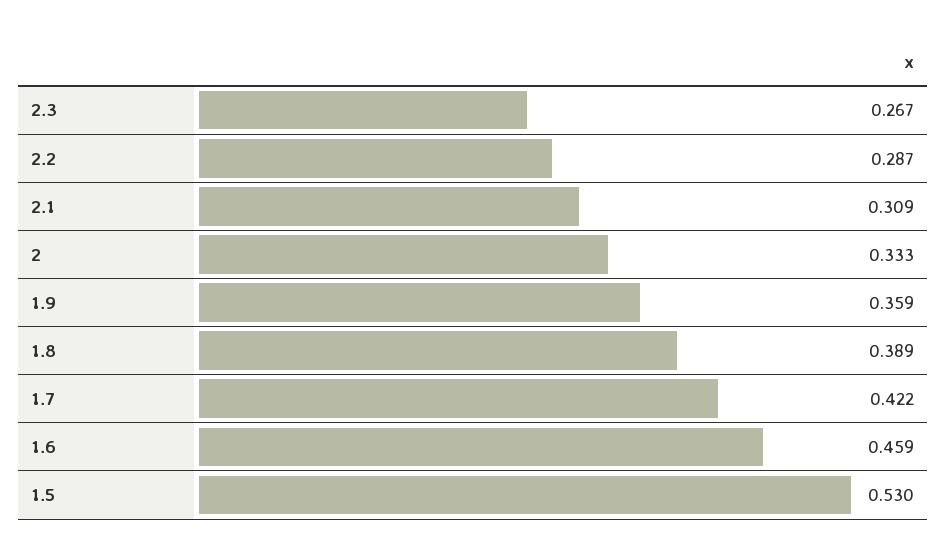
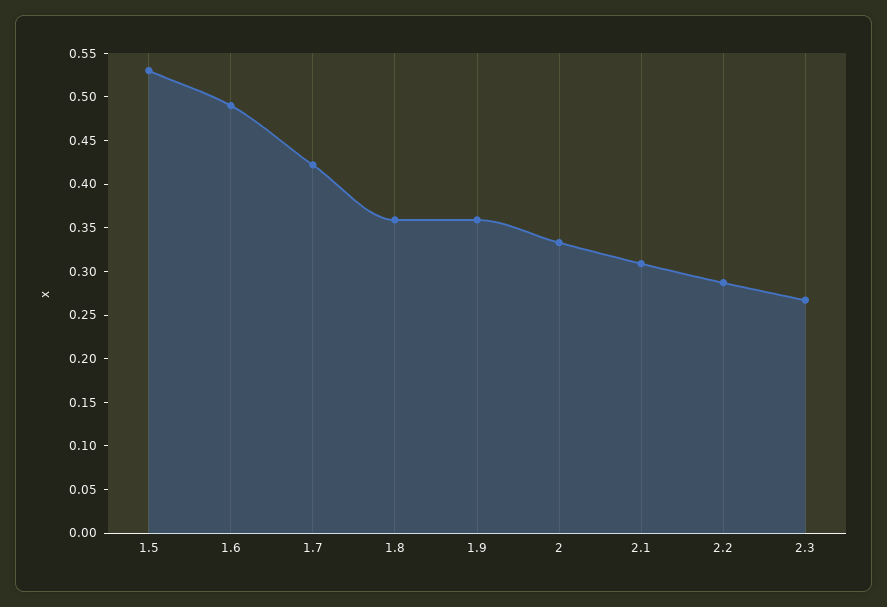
1.8: 0.389 -> 0.36
1.6: 0.459 -> 0.49

